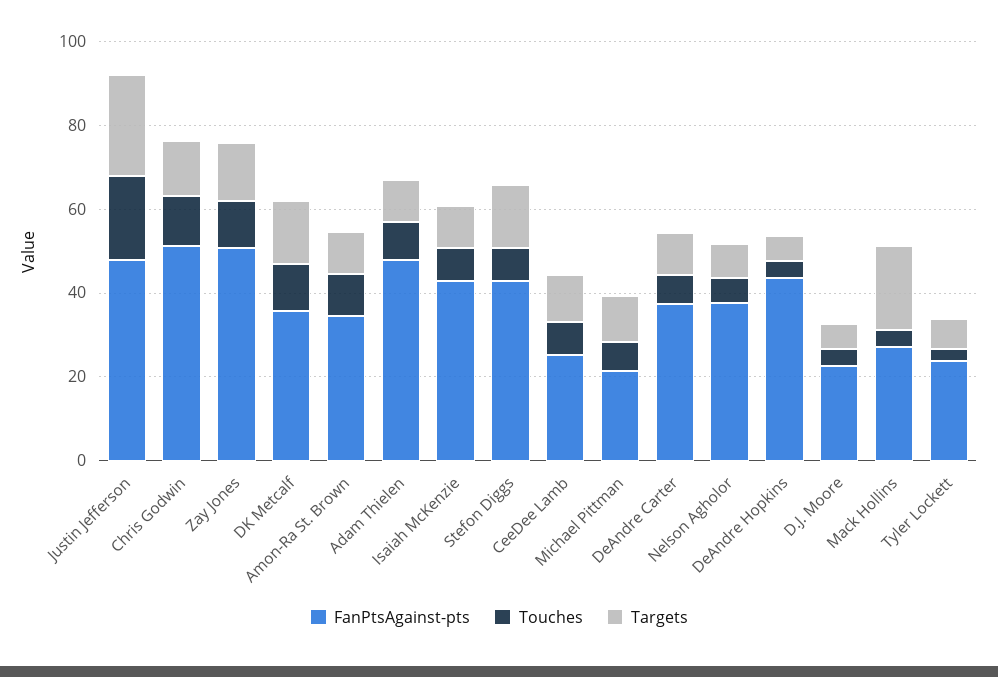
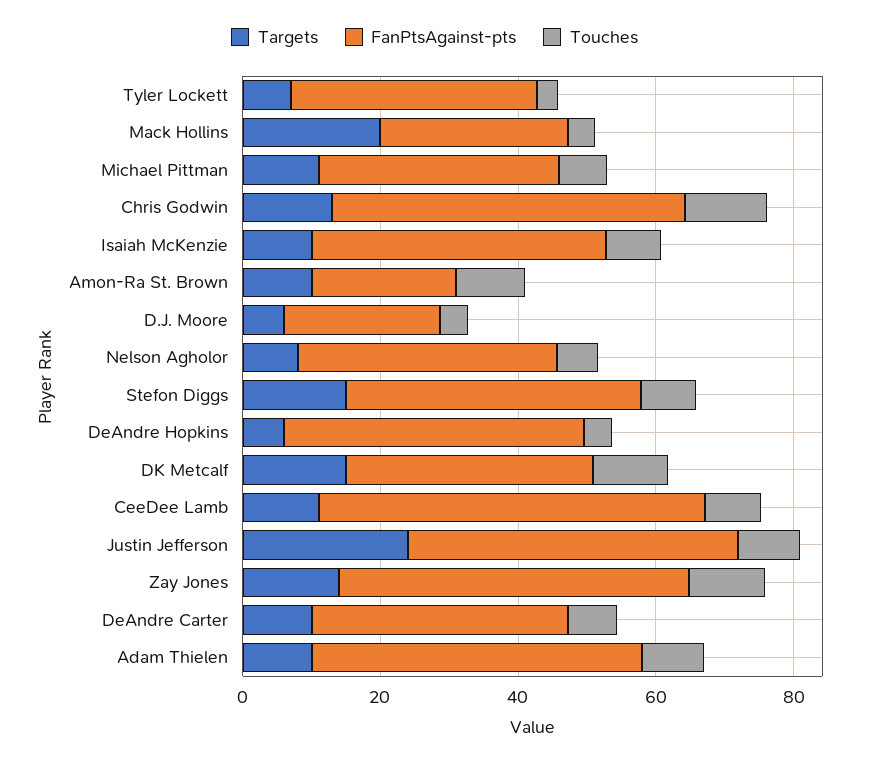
Touches, Justin Jefferson: 20 -> 10
FanPtsAgainst-pts, Amon-Ra St. Brown: 35 -> 20
FanPtsAgainst-pts, CeeDee Lamb: 25 -> 55
FanPtsAgainst-pts, Michael Pittman: 20 -> 35
FanPtsAgainst-pts, Tyler Lockett: 25 -> 35

